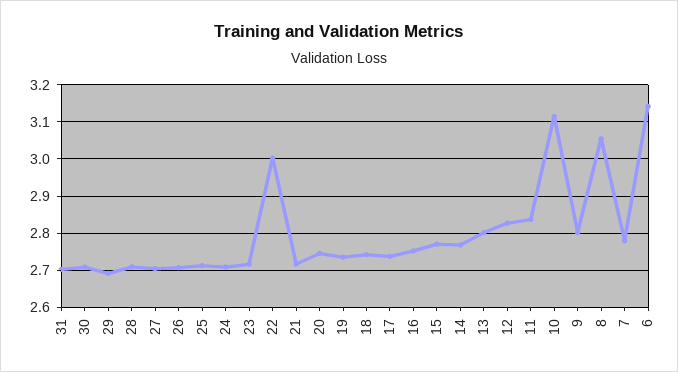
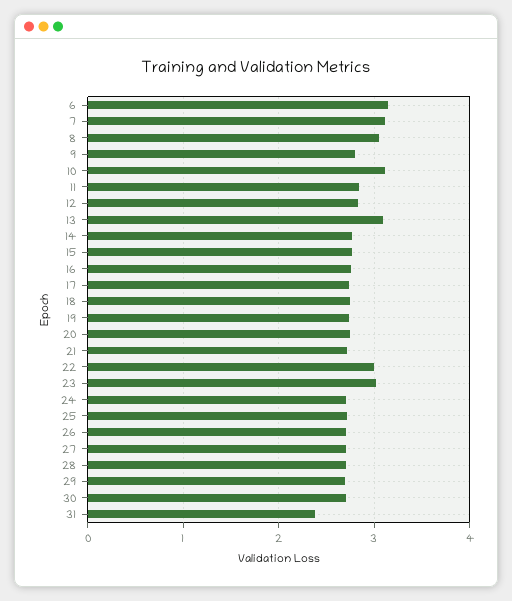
31: 2.7 -> 2.4
23: 2.72 -> 3
13: 2.8 -> 3.1
7: 2.78 -> 3.1

